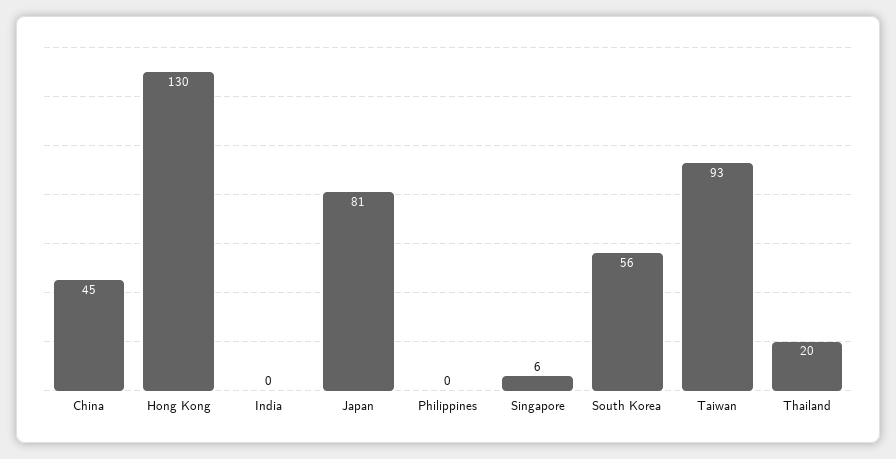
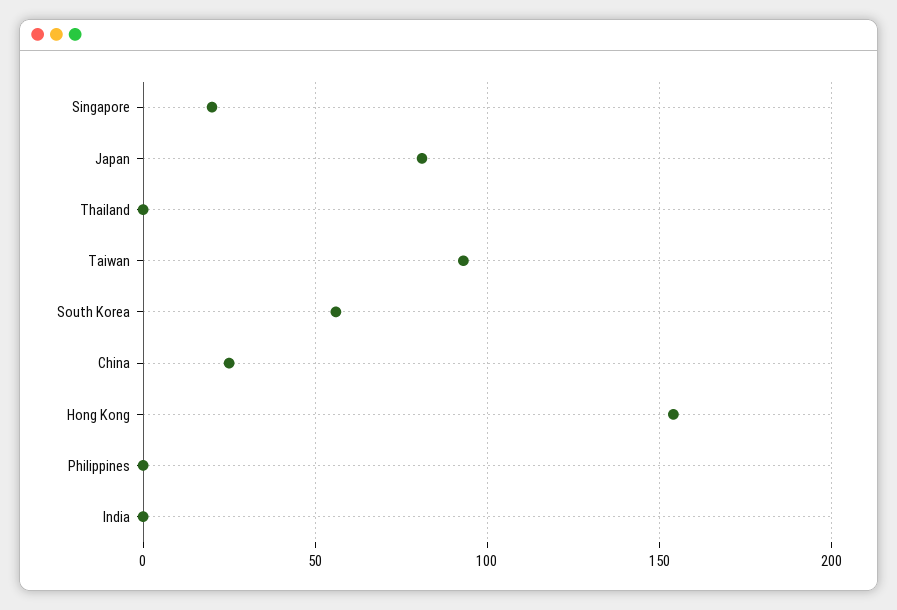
China: 45 -> 25
Hong Kong: 130 -> 155
Singapore: 6 -> 20
Thailand: 20 -> 0

